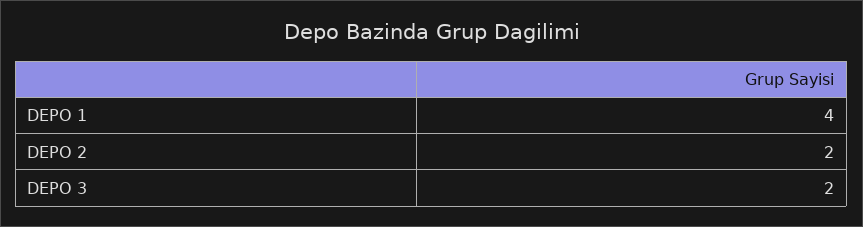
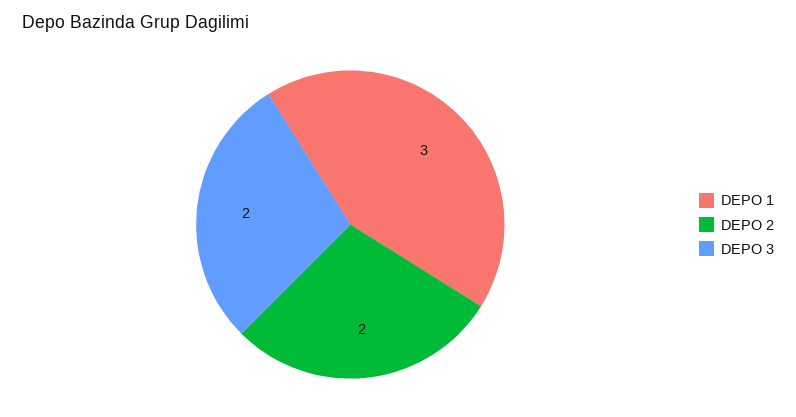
DEPO 1: 4 -> 3

